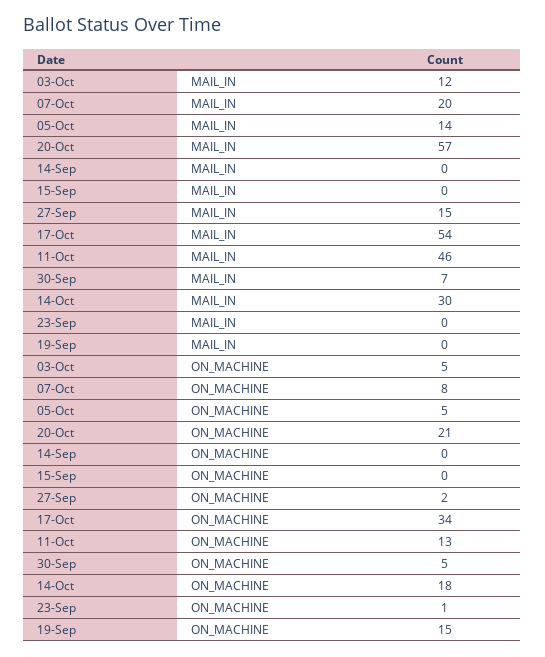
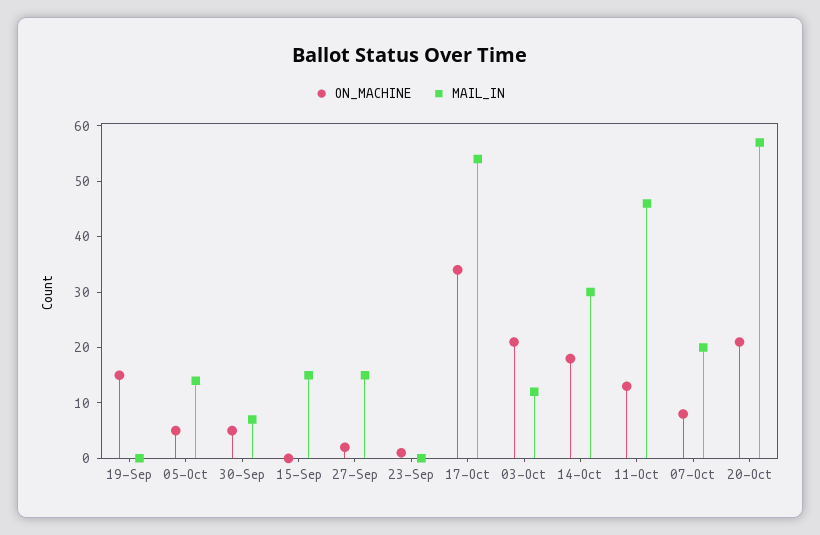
MAIL_IN, 14-Sep: 0 -> none
MAIL_IN, 15-Sep: 0 -> 15
ON_MACHINE, 03-Oct: 5 -> 20
ON_MACHINE, 14-Sep: 0 -> none

